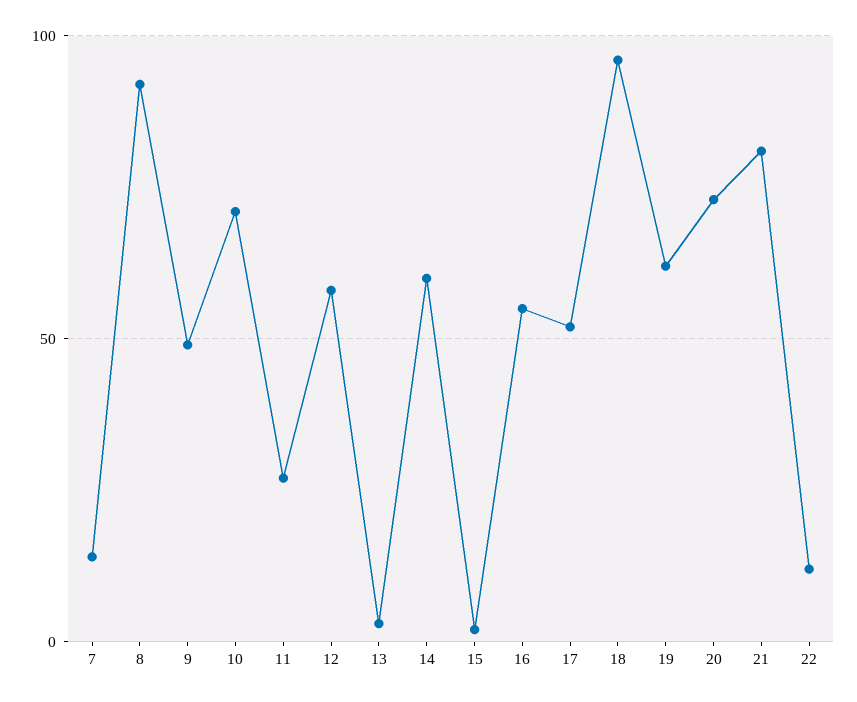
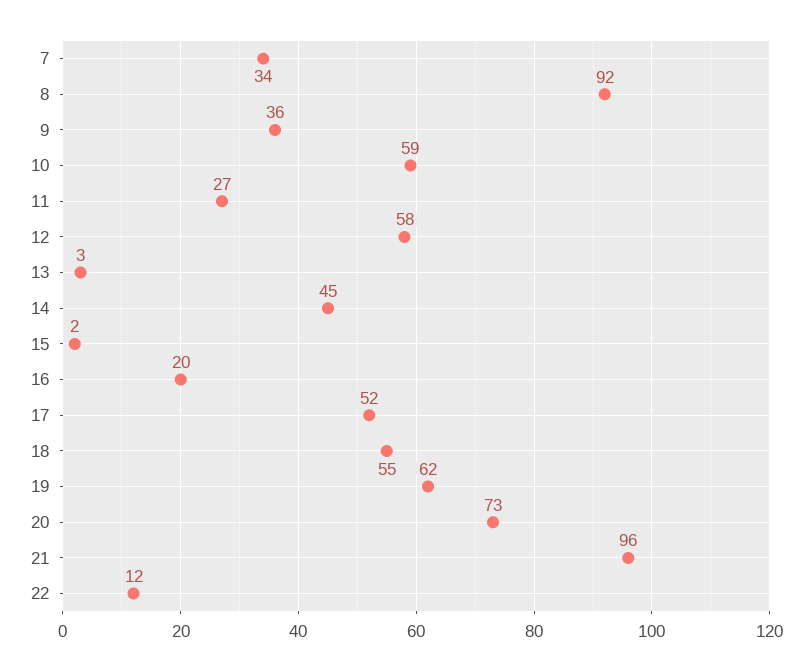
7: 15 -> 34
9: 50 -> 36
10: 70 -> 59
14: 60 -> 45
16: 55 -> 20
18: 95 -> 55
21: 80 -> 96

